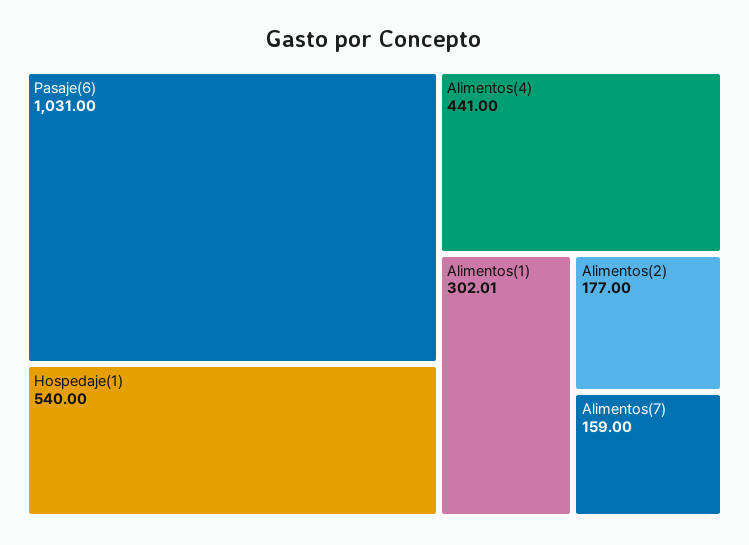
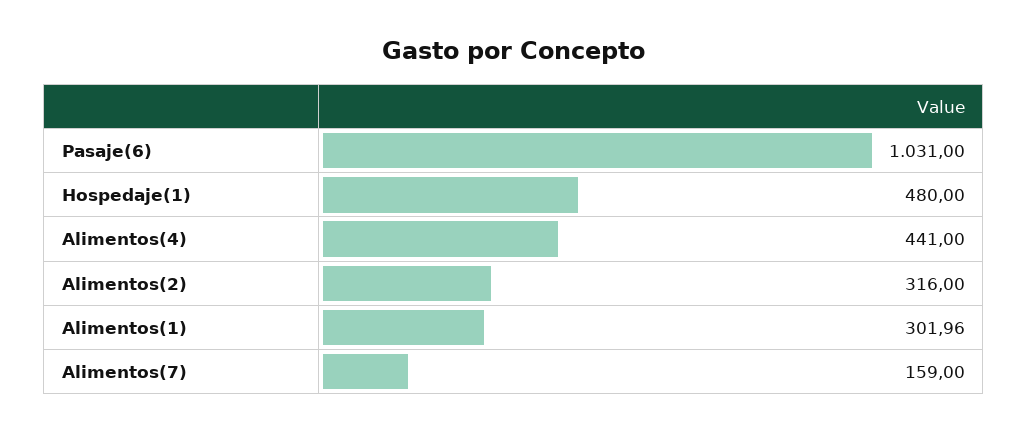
Hospedaje(1): 540 -> 480
Alimentos(1): 302.01 -> 301.96
Alimentos(2): 177 -> 316

